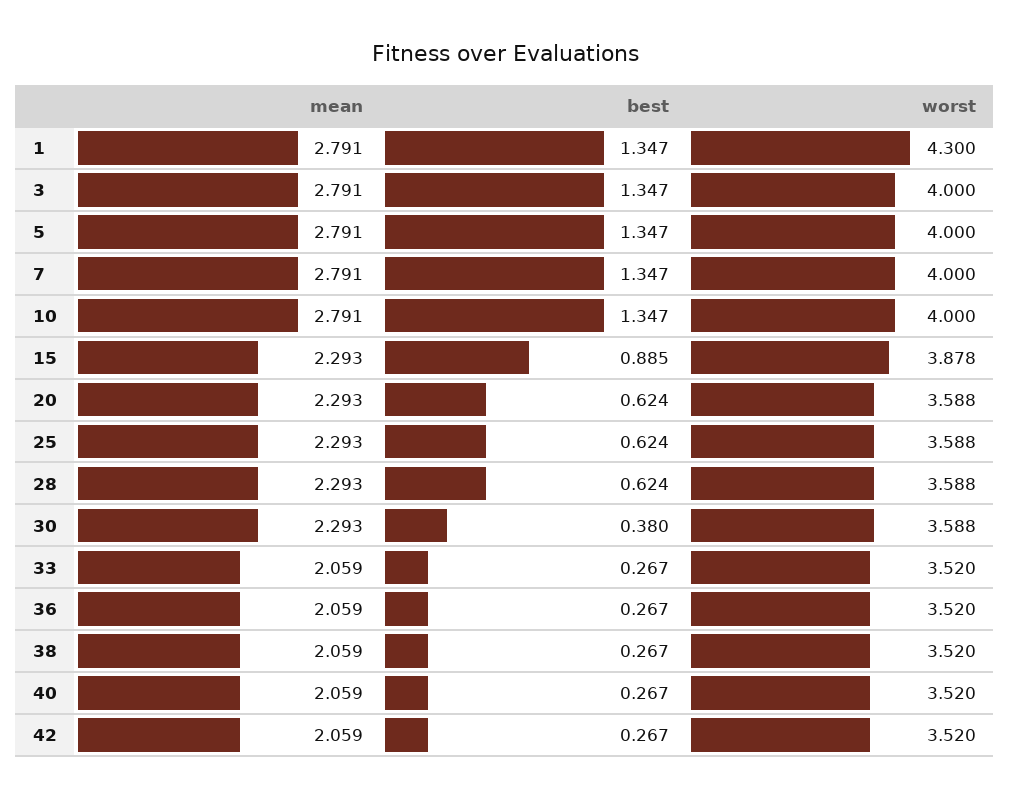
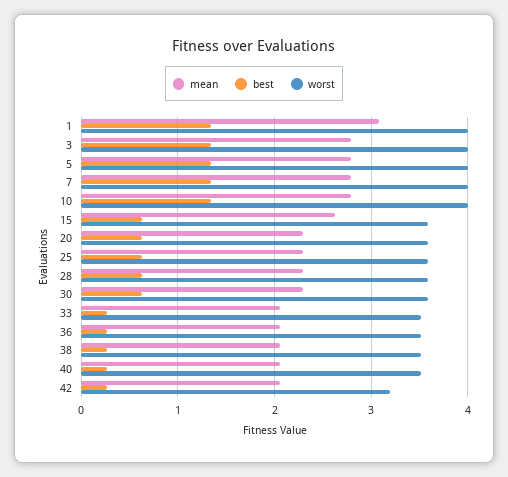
mean, 1: 2.791 -> 3.1
worst, 1: 4.3 -> 4
mean, 15: 2.293 -> 2.6
best, 15: 0.885 -> 0.6
worst, 15: 3.878 -> 3.6
best, 30: 0.38 -> 0.6
worst, 42: 3.52 -> 3.2

